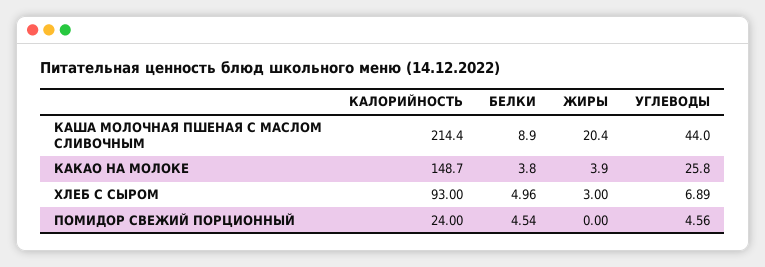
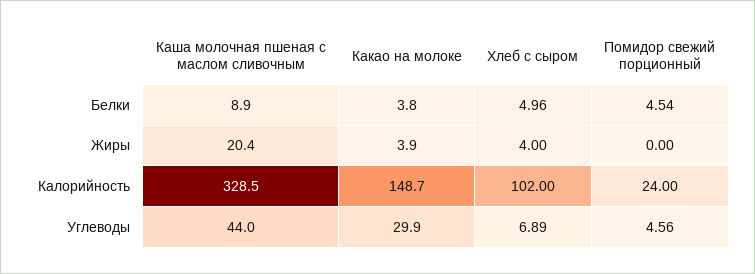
КАЛОРИЙНОСТЬ, КАША МОЛОЧНАЯ ПШЕНАЯ С МАСЛОМ СЛИВОЧНЫМ: 214.4 -> 328.5
УГЛЕВОДЫ, КАКАО НА МОЛОКЕ: 25.8 -> 29.9
КАЛОРИЙНОСТЬ, ХЛЕБ С СЫРОМ: 93 -> 102
ЖИРЫ, ХЛЕБ С СЫРОМ: 3 -> 4

